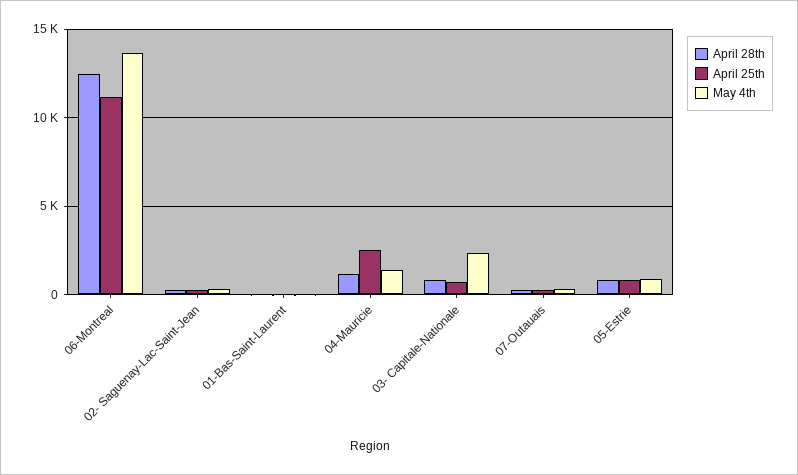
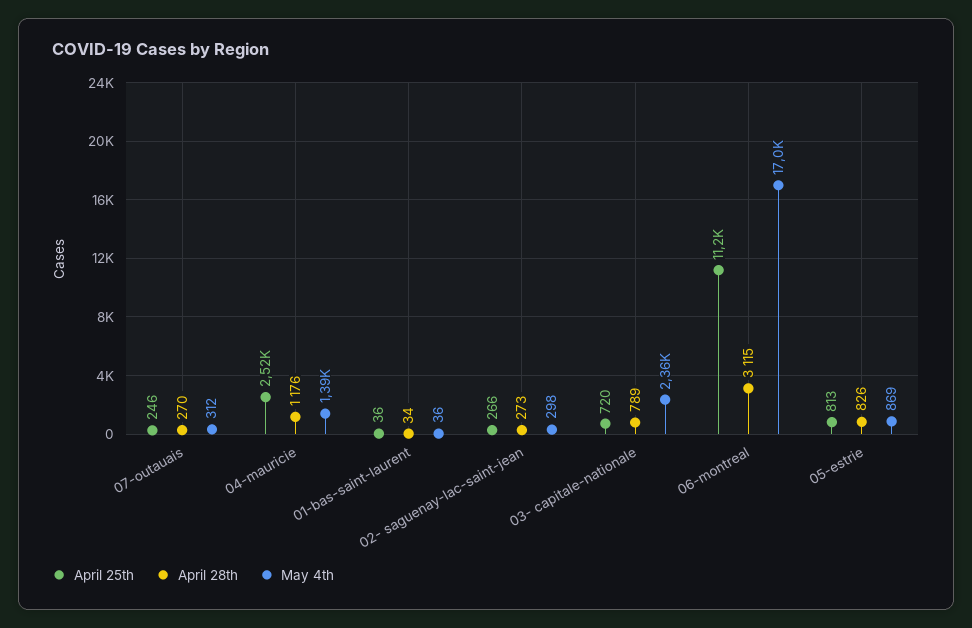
April 28th, 06-Montreal: 12500 -> 3115
May 4th, 06-Montreal: 13500 -> 17000

